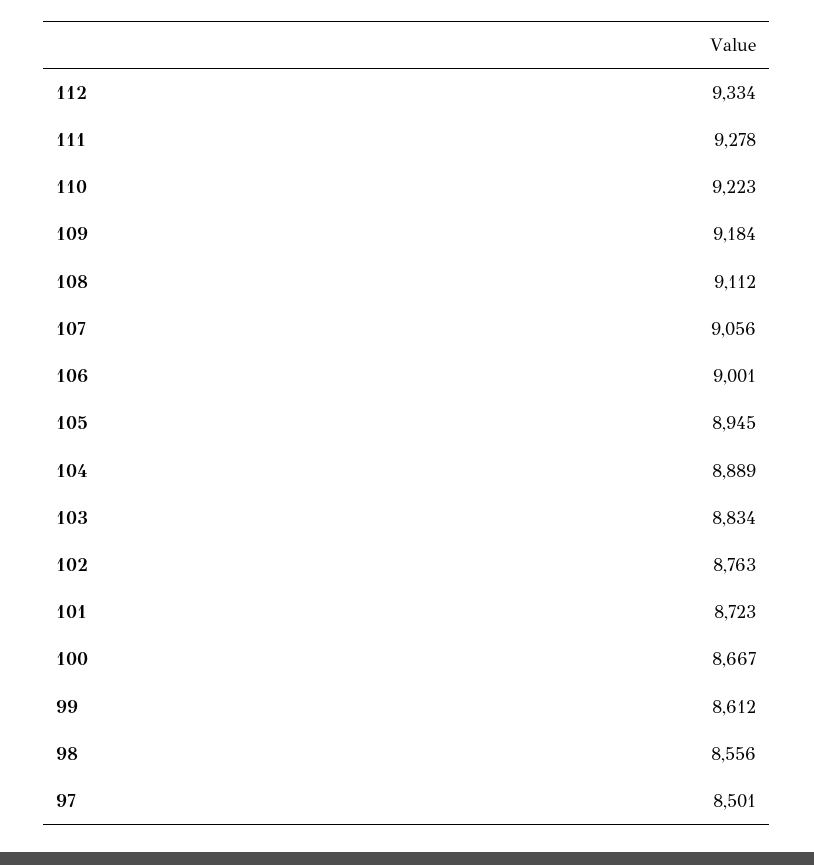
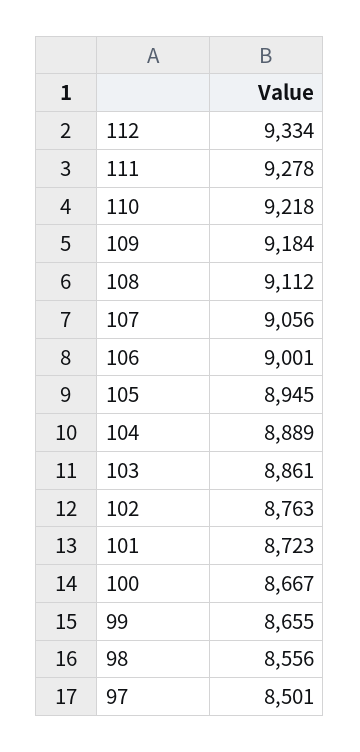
110: 9223 -> 9218
103: 8834 -> 8861
99: 8612 -> 8655

